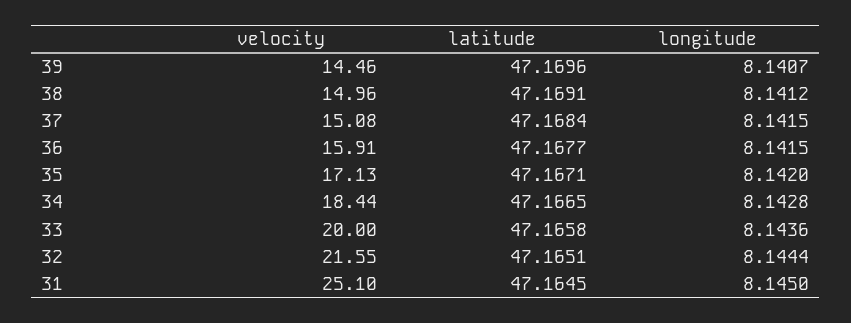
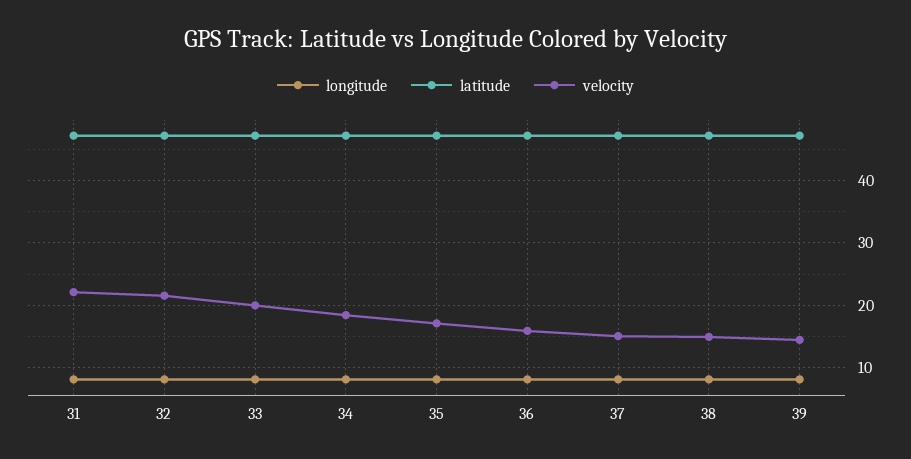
velocity, 31: 25.1 -> 22

